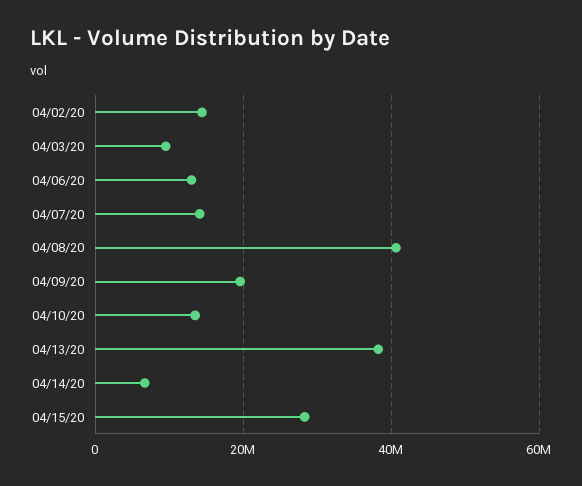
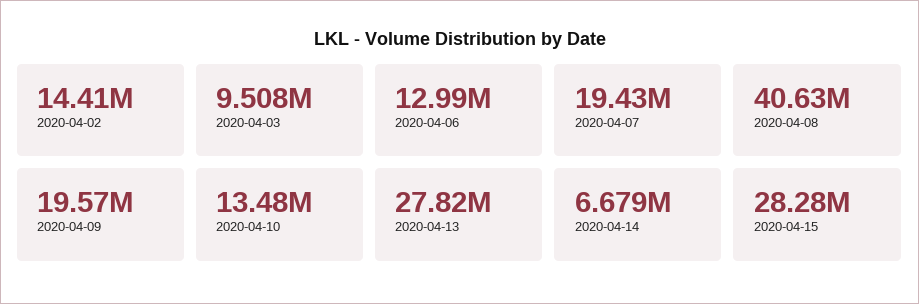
04/07/20: 14000000 -> 19430000
04/13/20: 38000000 -> 27820000

